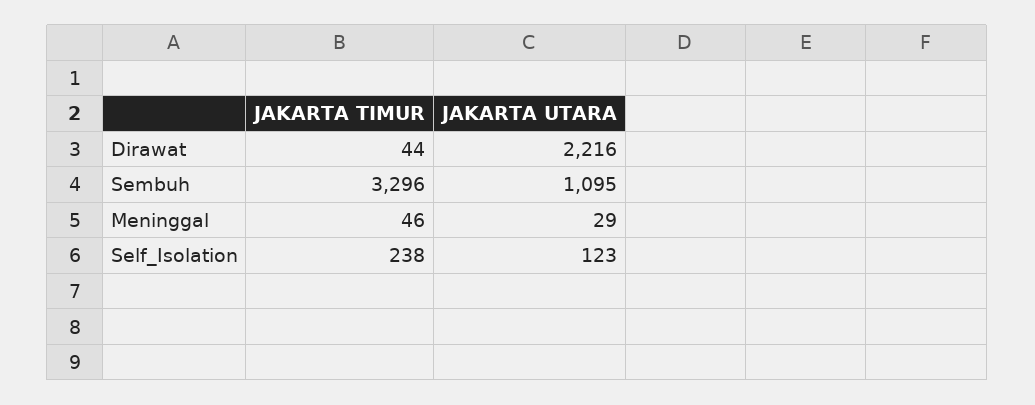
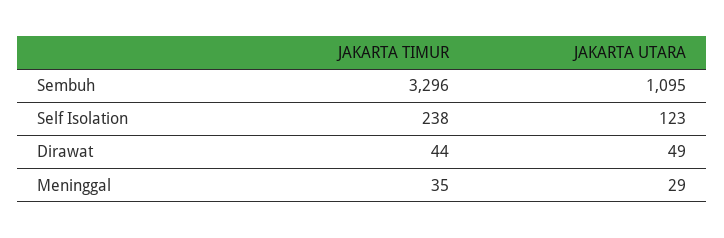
JAKARTA UTARA, Dirawat: 2216 -> 49
JAKARTA TIMUR, Meninggal: 46 -> 35

